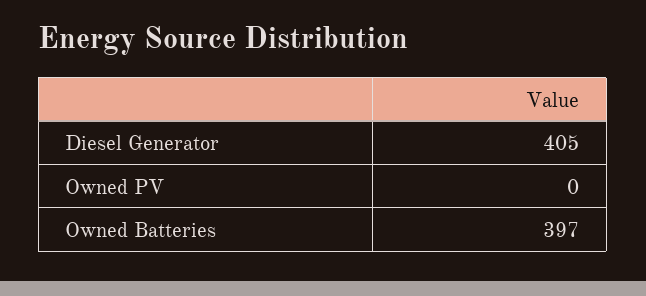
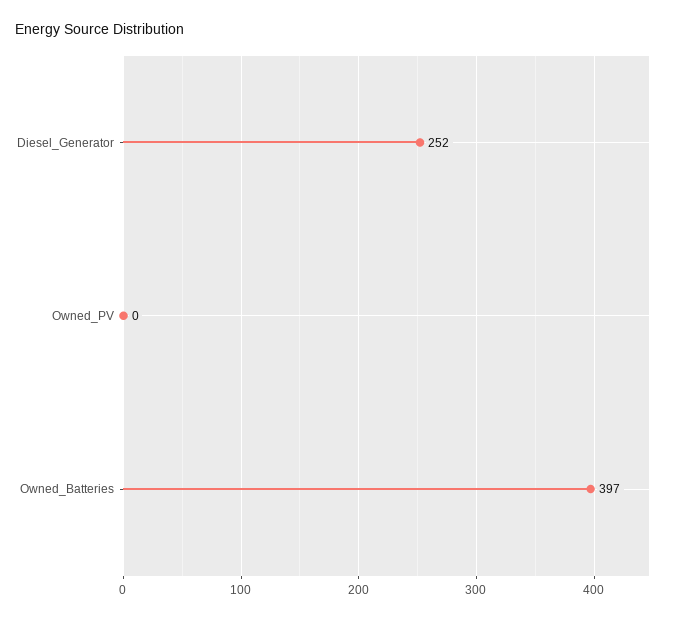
Diesel Generator: 405 -> 252

